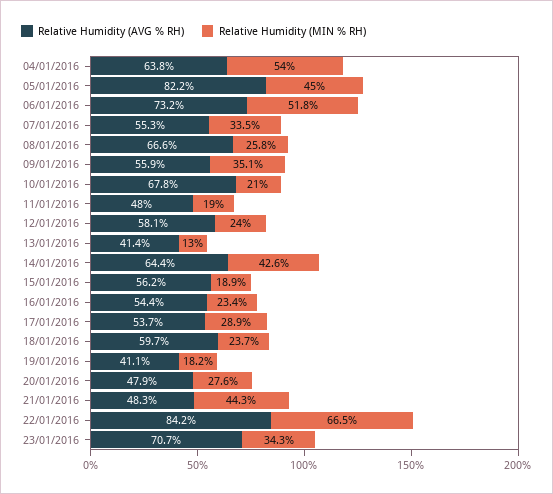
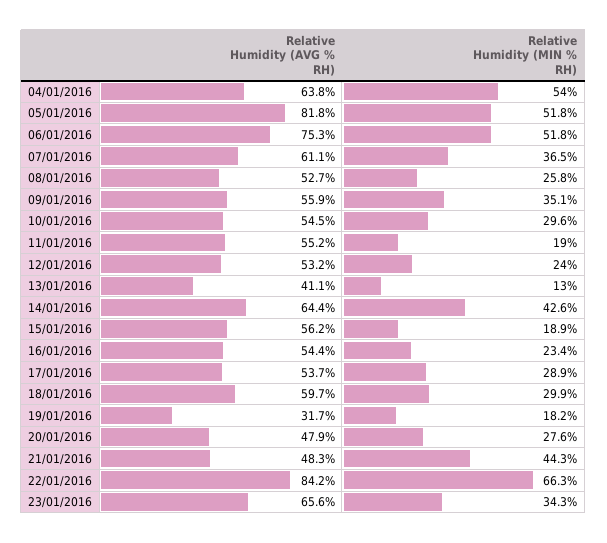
Relative Humidity (AVG % RH), 05/01/2016: 82.2 -> 81.8
Relative Humidity (MIN % RH), 05/01/2016: 45 -> 51.8
Relative Humidity (AVG % RH), 06/01/2016: 73.2 -> 75.3
Relative Humidity (AVG % RH), 07/01/2016: 55.3 -> 61.1
Relative Humidity (MIN % RH), 07/01/2016: 33.5 -> 36.5
Relative Humidity (AVG % RH), 08/01/2016: 66.6 -> 52.7
Relative Humidity (AVG % RH), 10/01/2016: 67.8 -> 54.5
Relative Humidity (MIN % RH), 10/01/2016: 21 -> 29.6
Relative Humidity (AVG % RH), 11/01/2016: 48 -> 55.2
Relative Humidity (AVG % RH), 12/01/2016: 58.1 -> 53.2
Relative Humidity (AVG % RH), 13/01/2016: 41.4 -> 41.1
Relative Humidity (MIN % RH), 18/01/2016: 23.7 -> 29.9
Relative Humidity (AVG % RH), 19/01/2016: 41.1 -> 31.7
Relative Humidity (MIN % RH), 22/01/2016: 66.5 -> 66.3
Relative Humidity (AVG % RH), 23/01/2016: 70.7 -> 65.6

